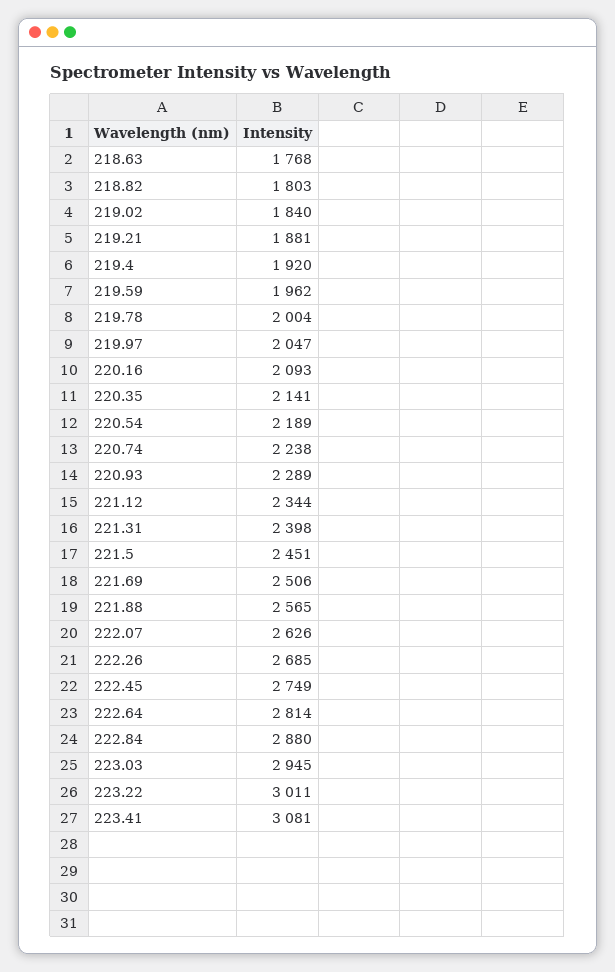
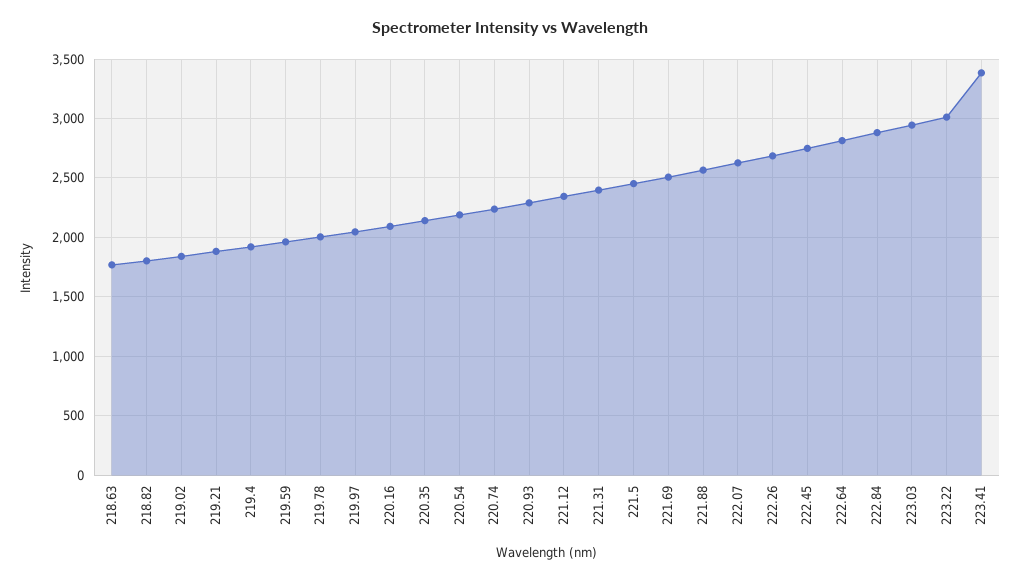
223.41: 3081 -> 3400

